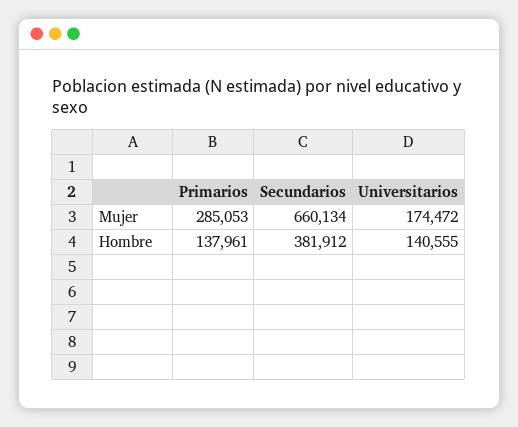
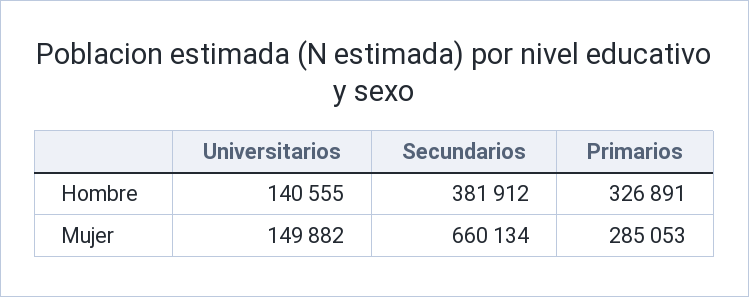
Universitarios, Mujer: 174472 -> 149882
Primarios, Hombre: 137961 -> 326891

